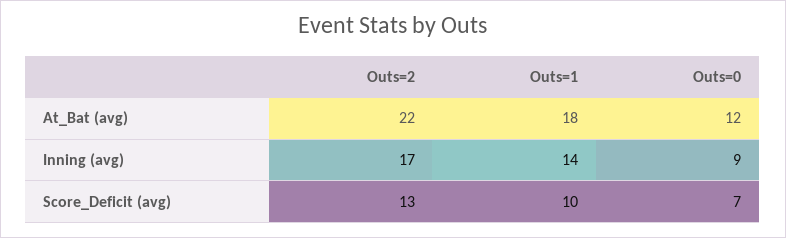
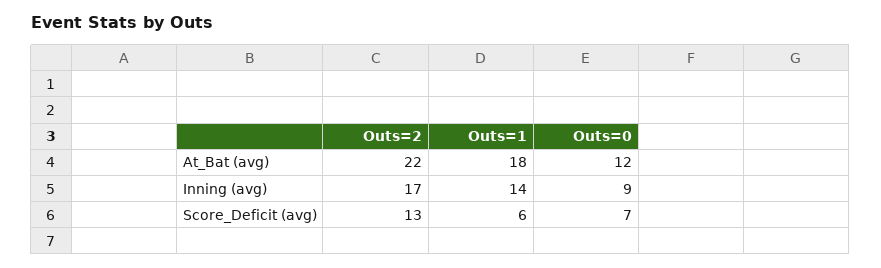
Outs=1, Score_Deficit (avg): 10 -> 6

